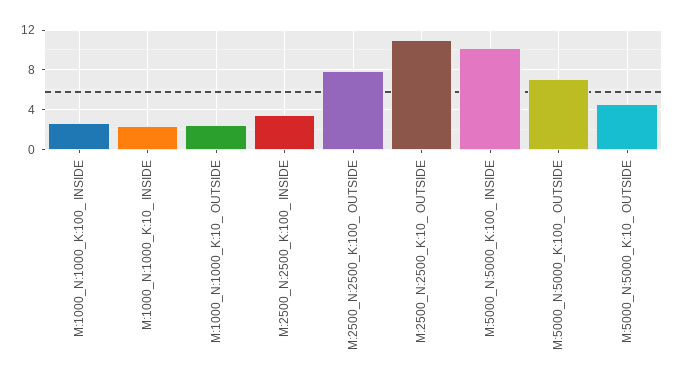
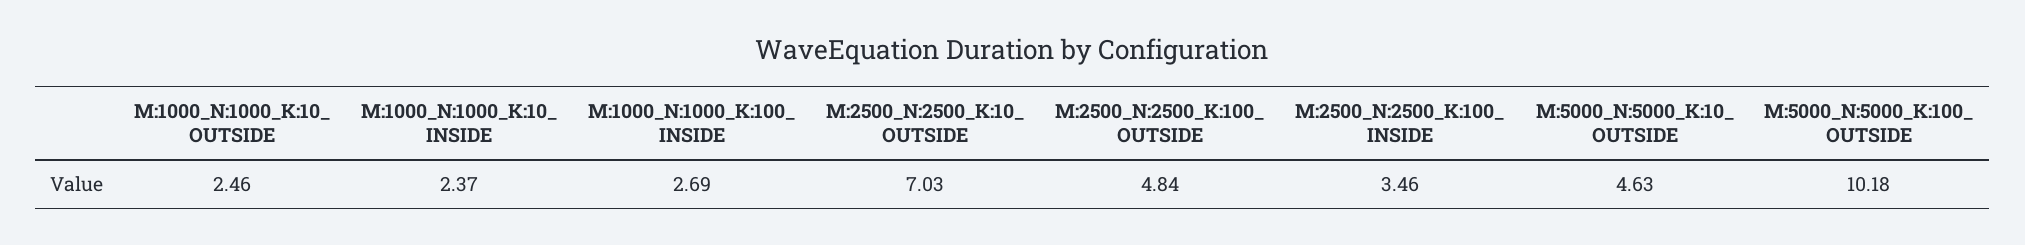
M:2500_N:2500_K:100_ OUTSIDE: 8 -> 4.84
M:2500_N:2500_K:10_ OUTSIDE: 11 -> 7.03
M:5000_N:5000_K:100_ INSIDE: 10 -> none
M:5000_N:5000_K:100_ OUTSIDE: 7 -> 10.18

